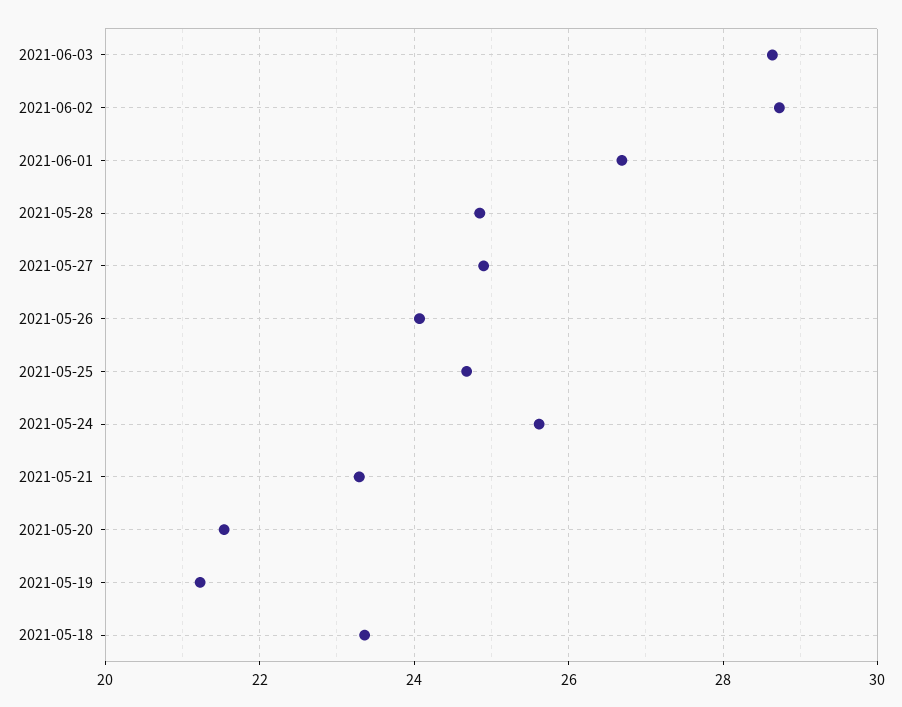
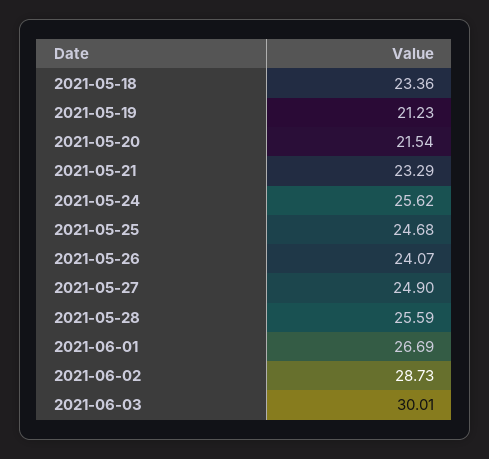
2021-06-03: 28.6 -> 30.01
2021-05-28: 24.8 -> 25.59

